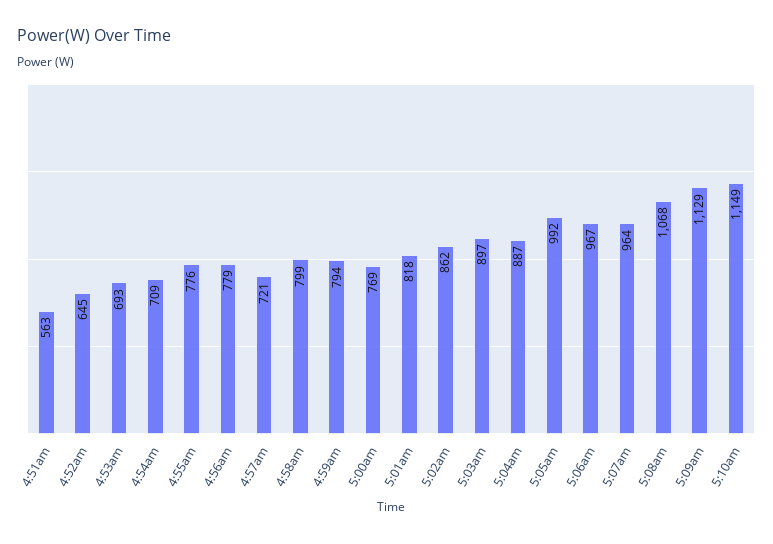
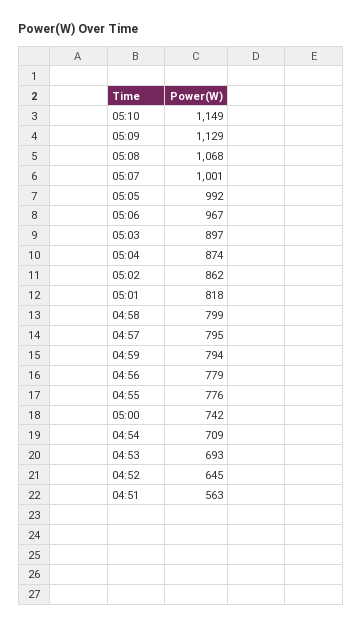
4:57am: 721 -> 795
5:00am: 769 -> 742
5:04am: 887 -> 874
5:07am: 964 -> 1001

